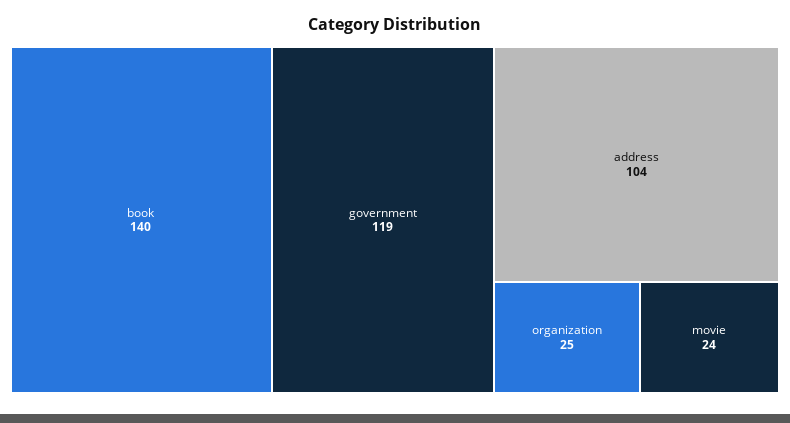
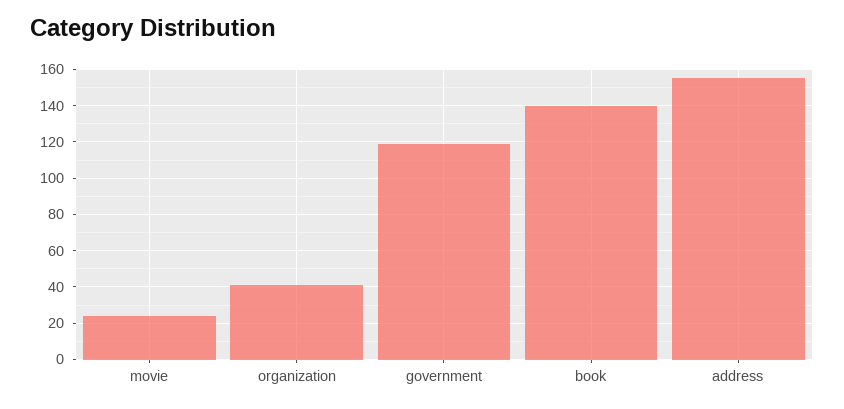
address: 104 -> 155
organization: 25 -> 40

